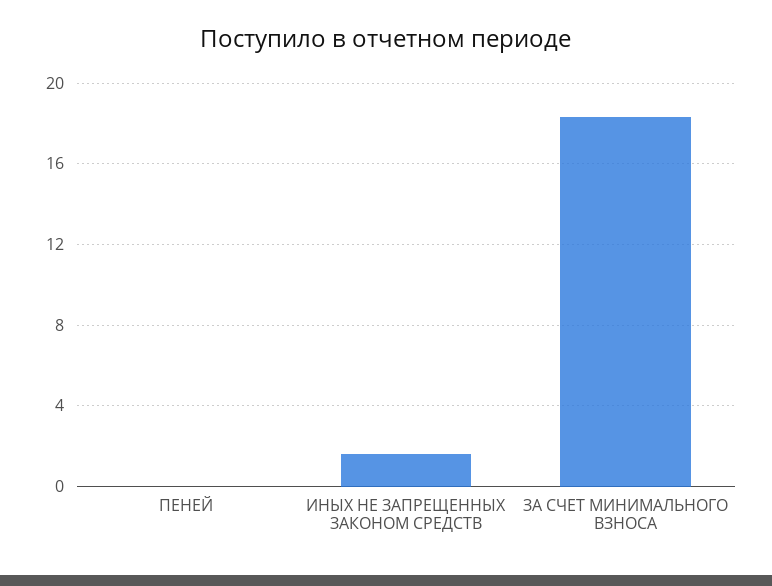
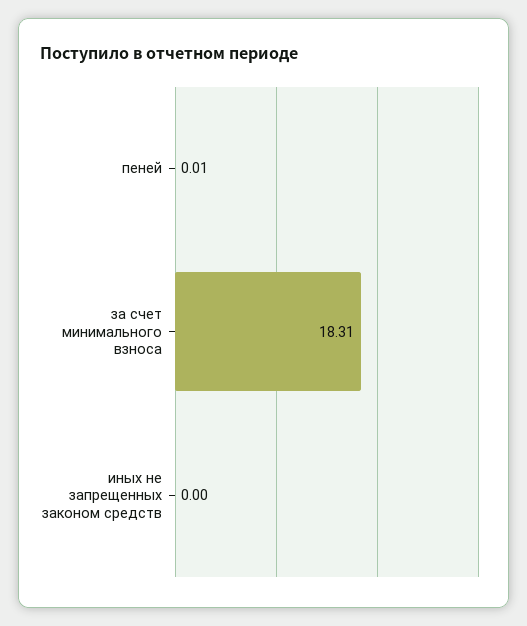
ИНЫХ НЕ ЗАПРЕЩЕННЫХ ЗАКОНОМ СРЕДСТВ: 1.5 -> 0

